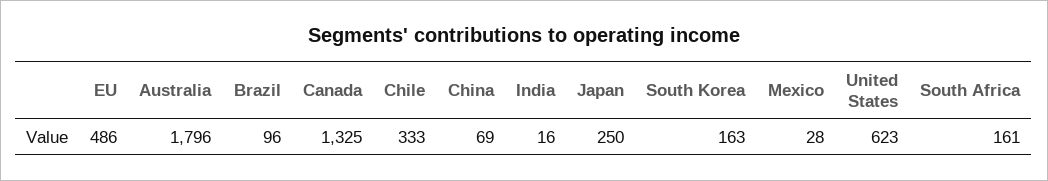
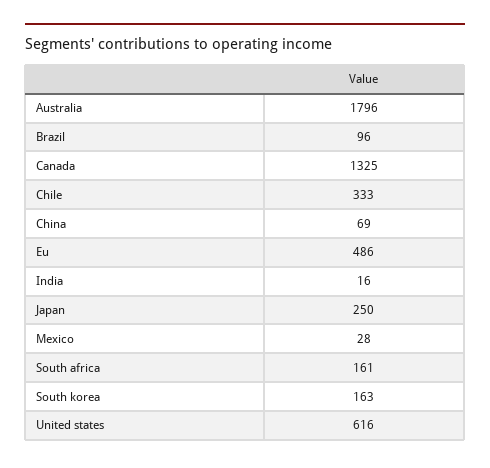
United States: 623 -> 616

